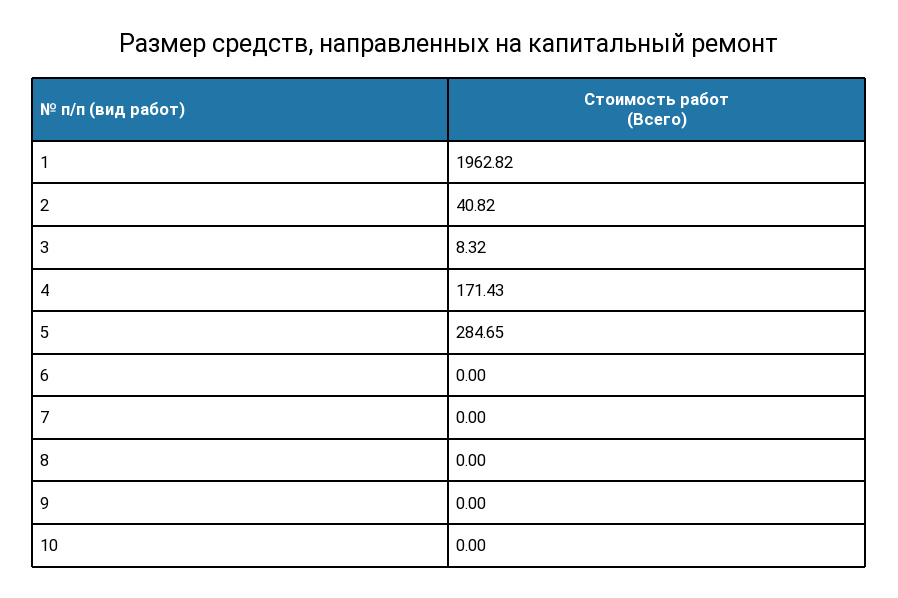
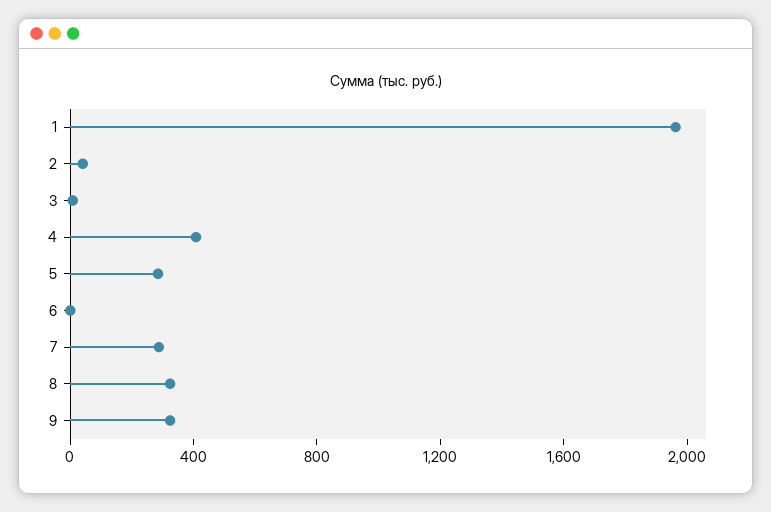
4: 171.43 -> 400
7: 0 -> 300
8: 0 -> 300
9: 0 -> 300
10: 0 -> none

